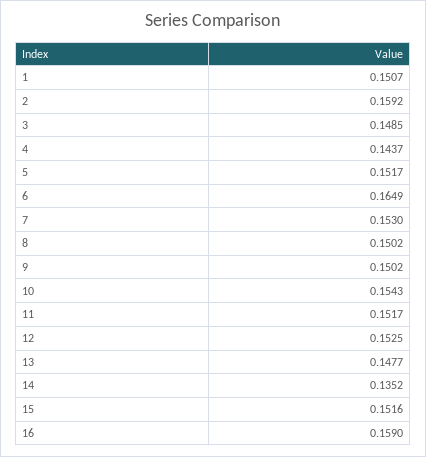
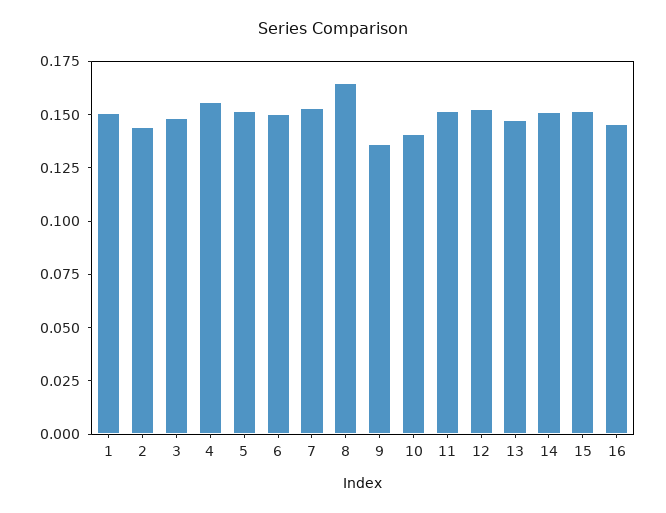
2: 0.1592 -> 0.145
4: 0.1437 -> 0.155
6: 0.1649 -> 0.15
8: 0.1502 -> 0.165
9: 0.1502 -> 0.135
10: 0.1543 -> 0.14
14: 0.1352 -> 0.15
16: 0.159 -> 0.145

